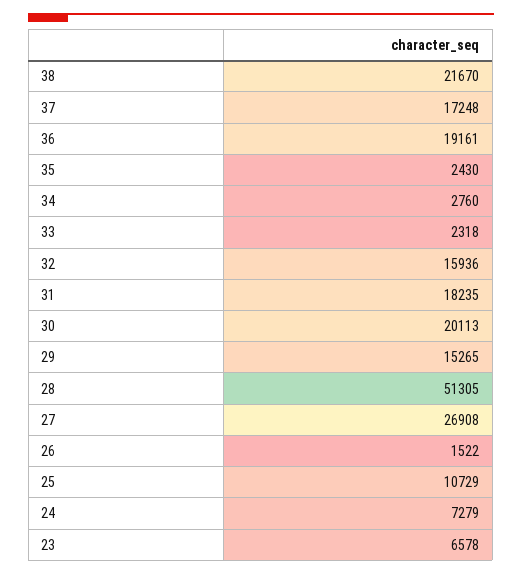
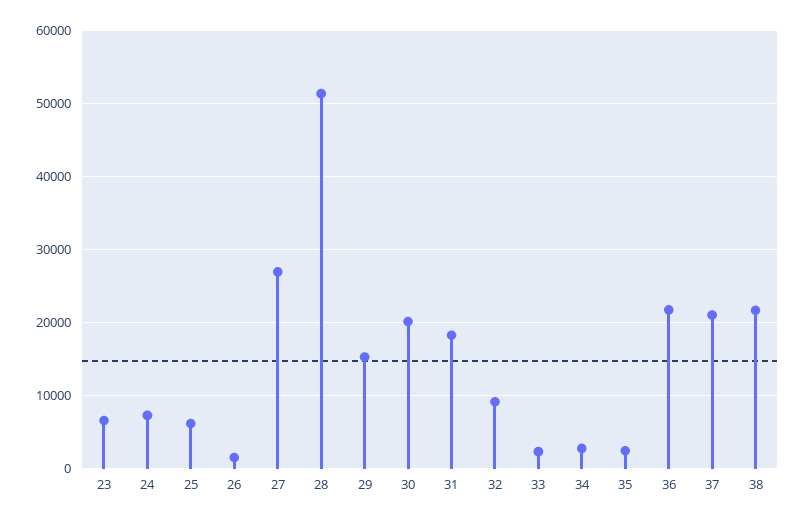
37: 17248 -> 21000
36: 19161 -> 22000
32: 15936 -> 9000
25: 10729 -> 6000

